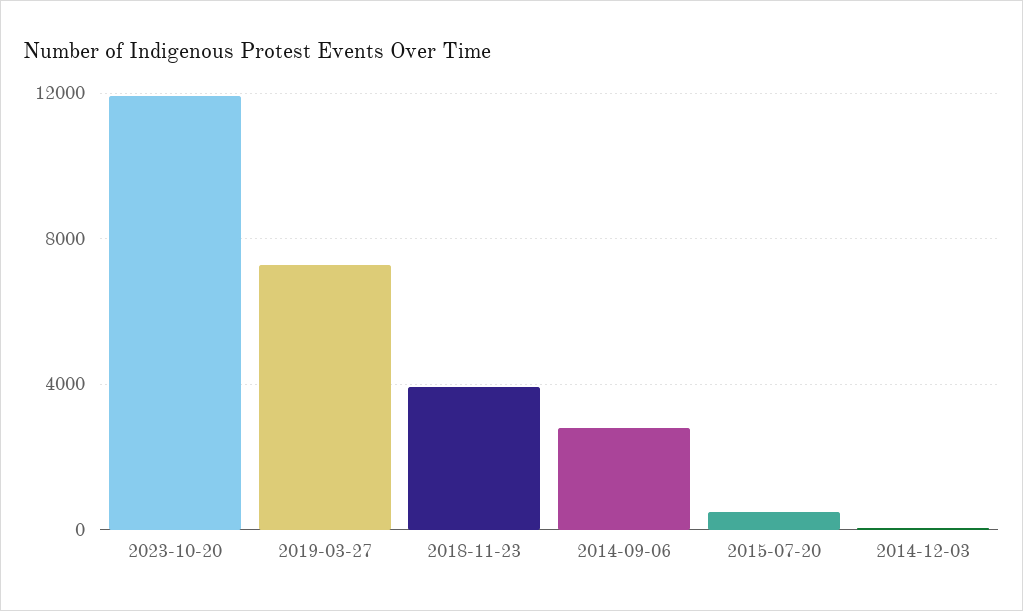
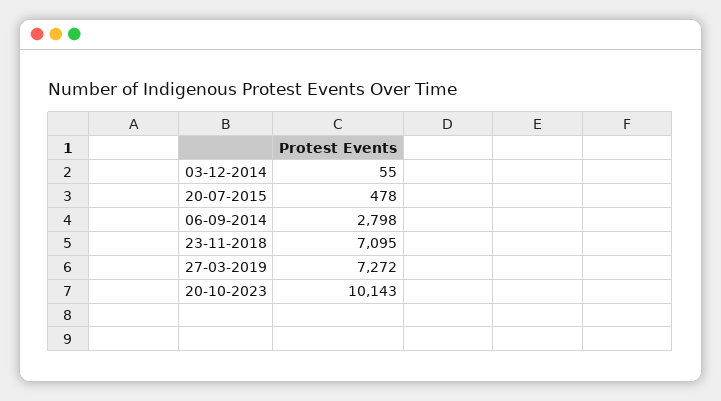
2023-10-20: 12000 -> 10143
2018-11-23: 4000 -> 7095

